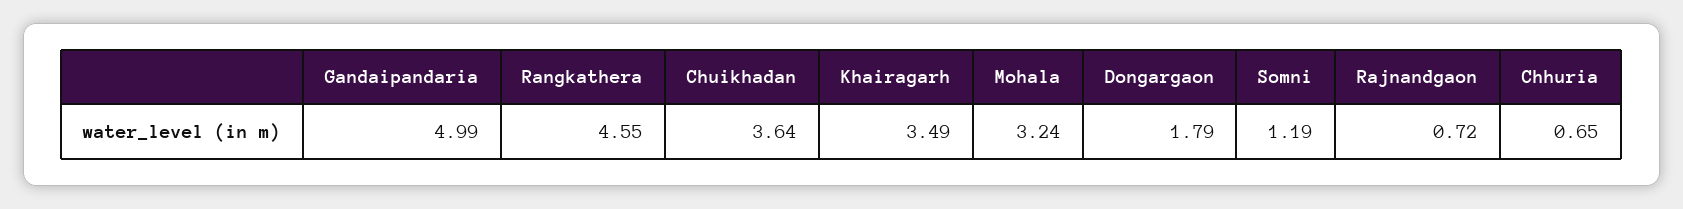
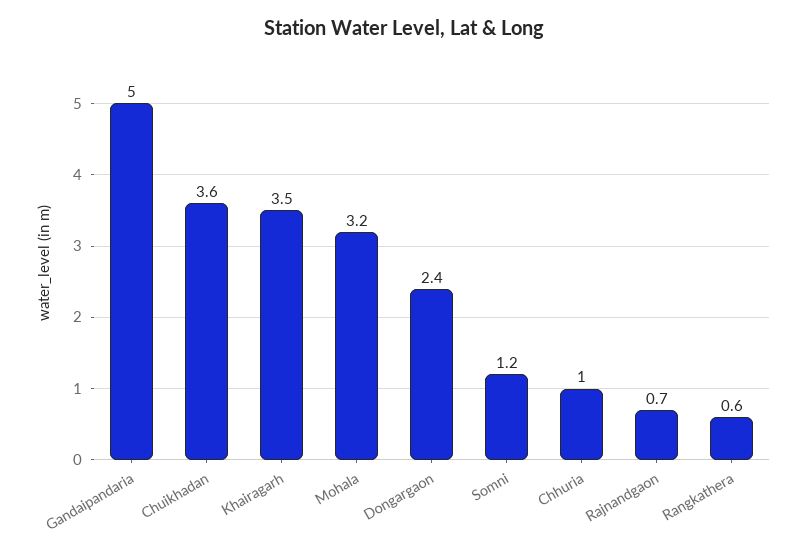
Rangkathera: 4.55 -> 0.6
Dongargaon: 1.79 -> 2.4
Chhuria: 0.65 -> 1

